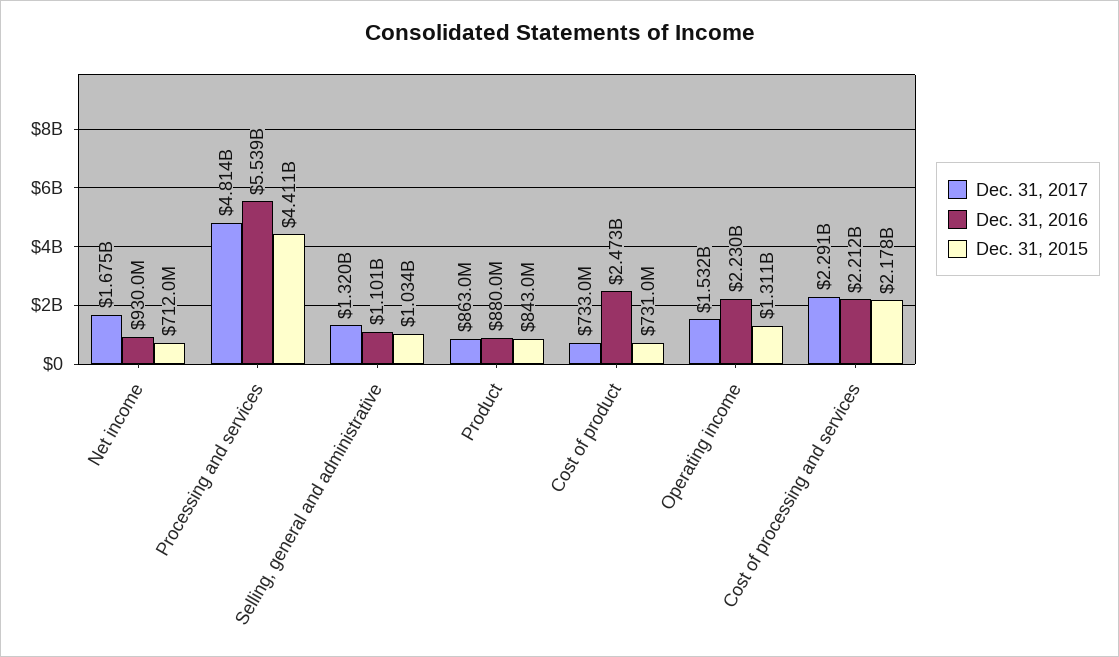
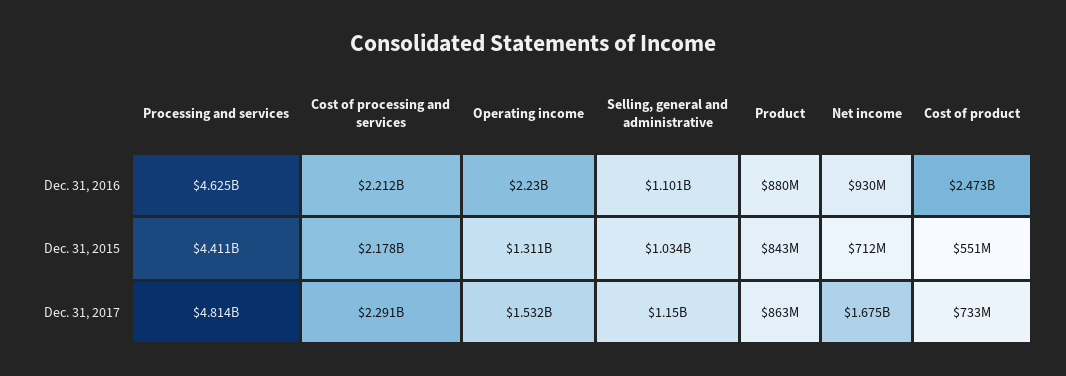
Dec. 31, 2016, Processing and services: 5539000000 -> 4625000000
Dec. 31, 2017, Selling, general and administrative: 1320000000 -> 1150000000
Dec. 31, 2015, Cost of product: 731000000 -> 551000000

